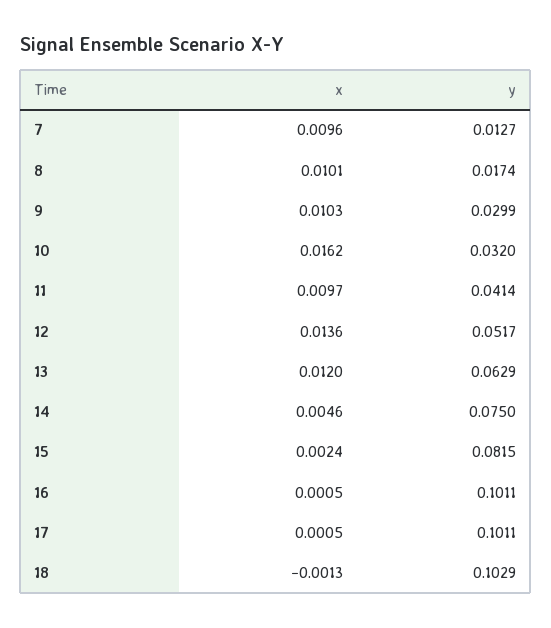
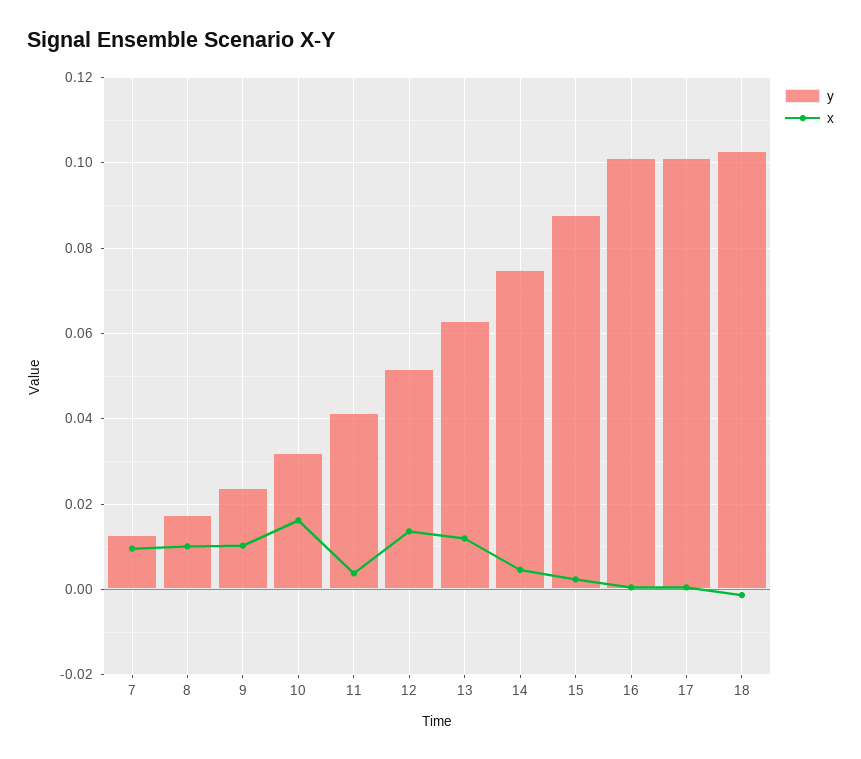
y, 9: 0.0299 -> 0.024
x, 11: 0.0097 -> 0.004
y, 15: 0.0815 -> 0.088

